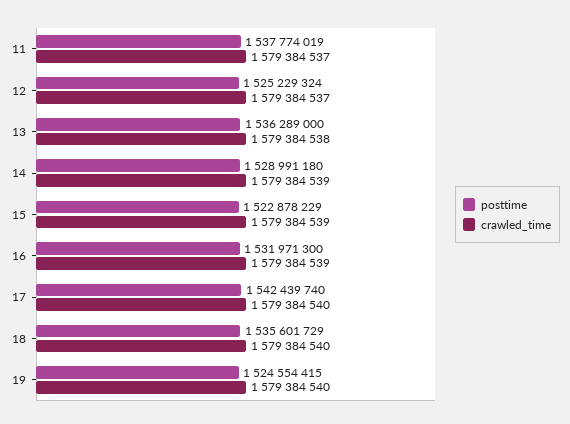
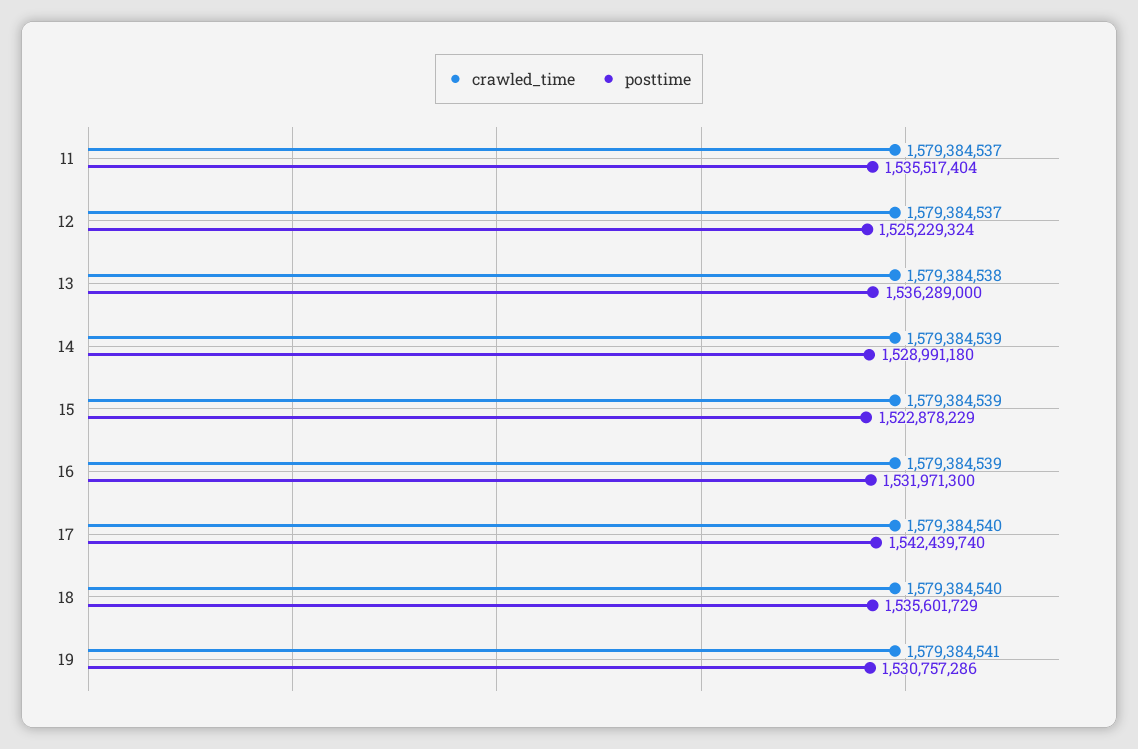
posttime, 11: 1537774019 -> 1535517404
posttime, 19: 1524554415 -> 1530757286
crawled_time, 19: 1579384540 -> 1579384541

